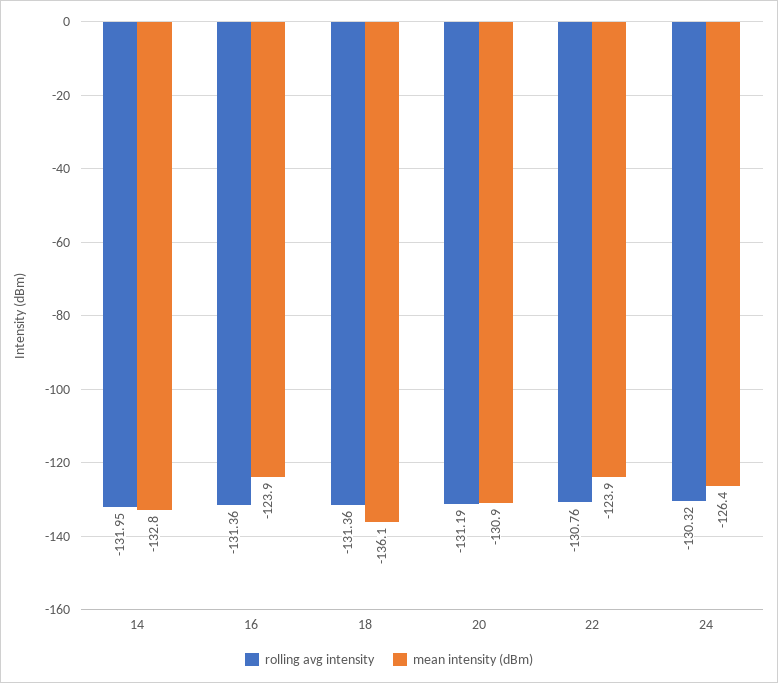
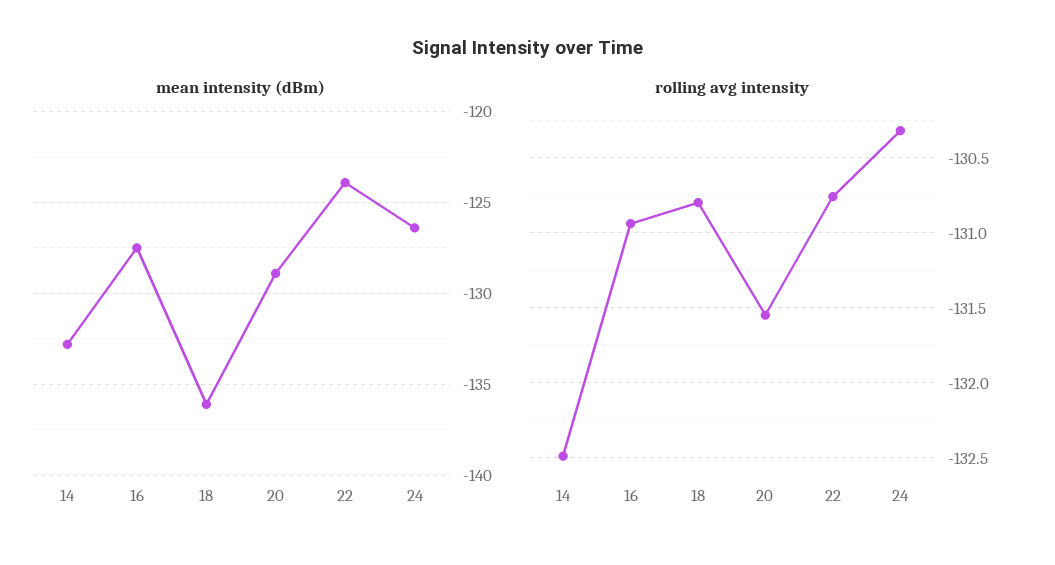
rolling avg intensity, 14: -131.95 -> -132.5
rolling avg intensity, 16: -131.36 -> -130.95
mean intensity (dBm), 16: -123.9 -> -127.5
rolling avg intensity, 18: -131.36 -> -130.8
rolling avg intensity, 20: -131.19 -> -131.55
mean intensity (dBm), 20: -130.9 -> -129

